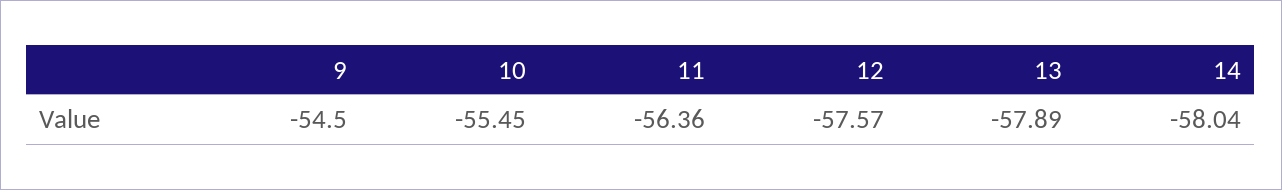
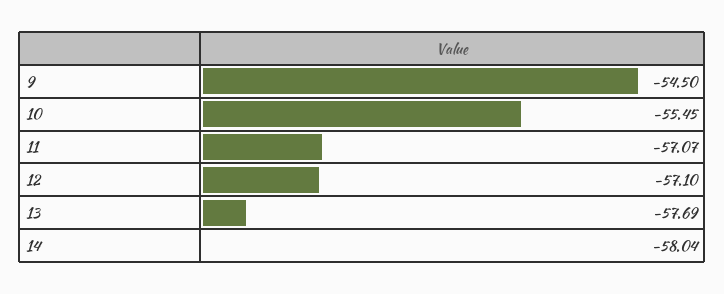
11: -56.36 -> -57.07
12: -57.57 -> -57.1
13: -57.89 -> -57.69

